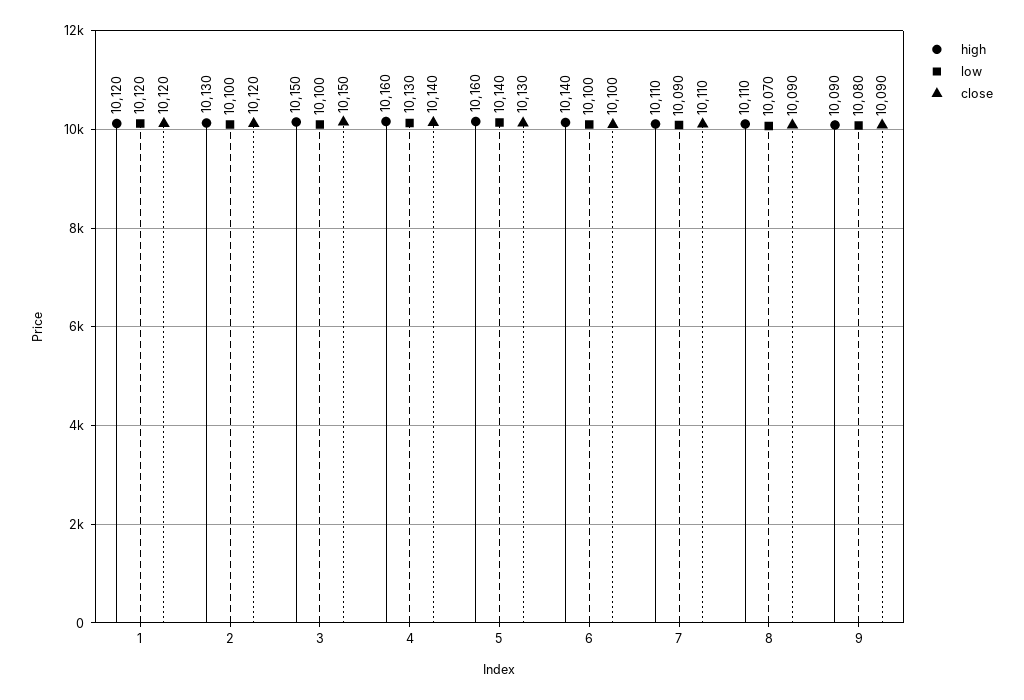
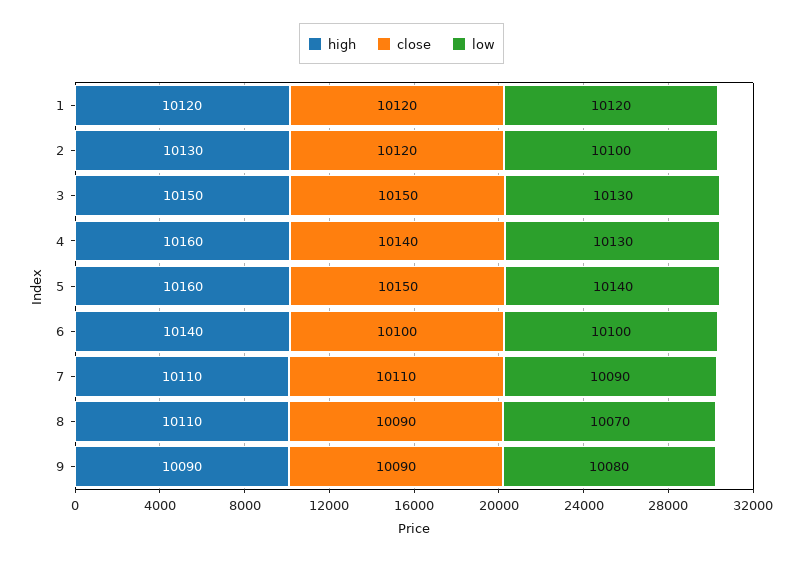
low, 3: 10100 -> 10130
close, 5: 10130 -> 10150

